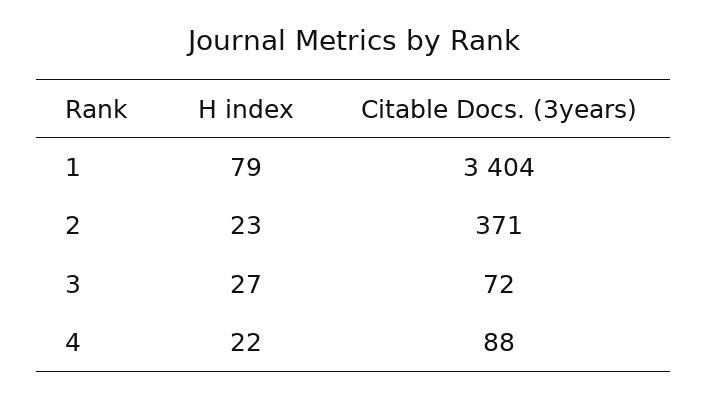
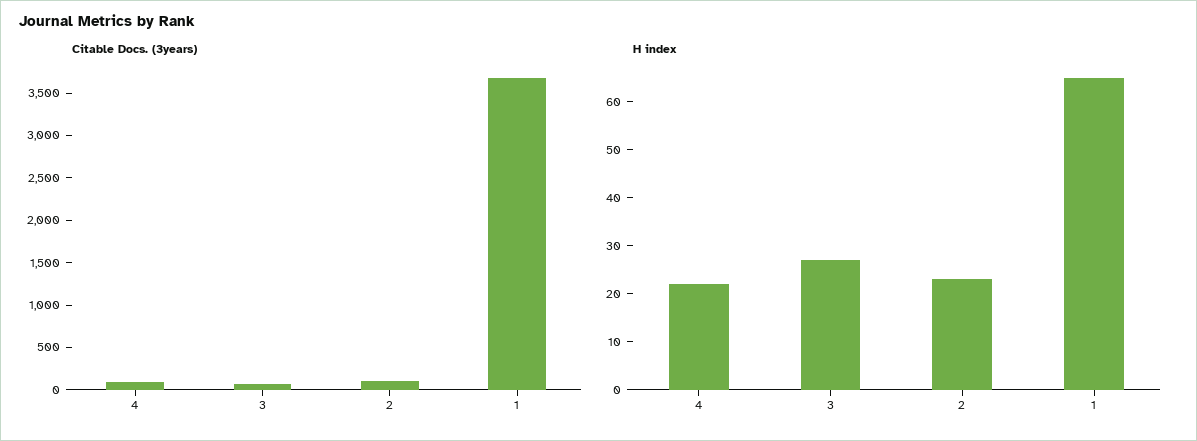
H index, 1: 79 -> 65
Citable Docs. (3years), 1: 3404 -> 3700
Citable Docs. (3years), 2: 371 -> 100

